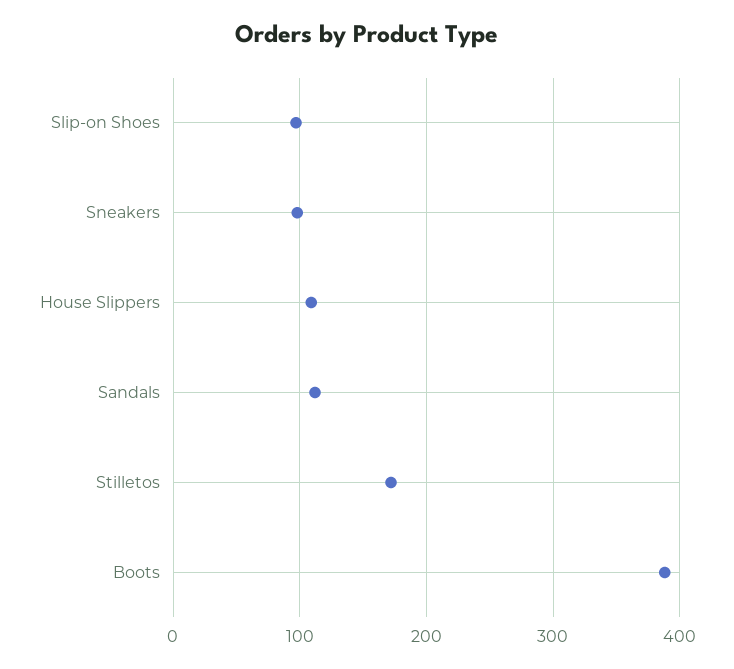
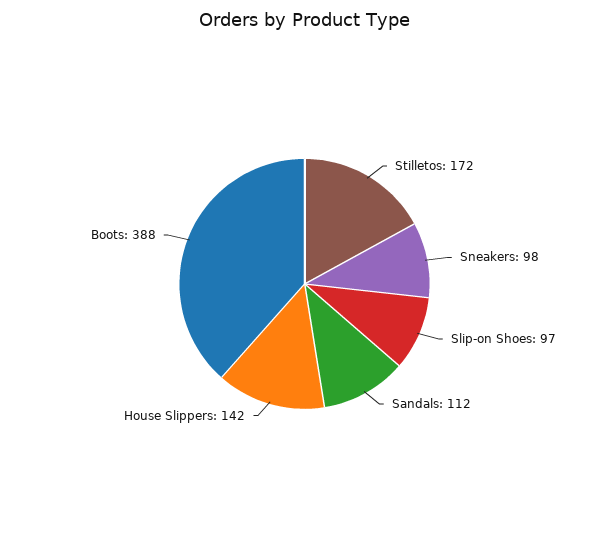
House Slippers: 110 -> 142

